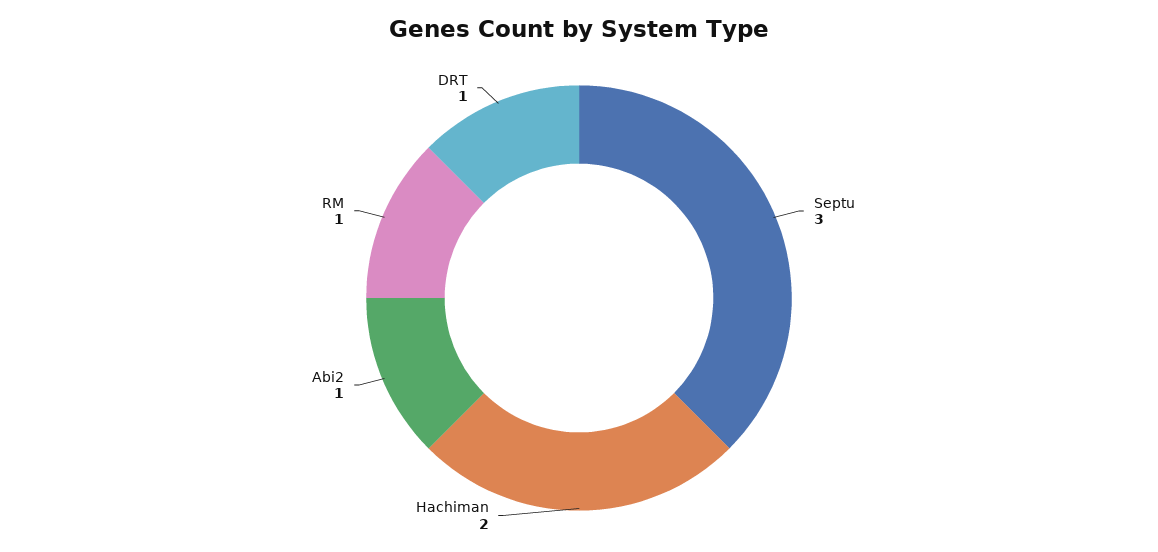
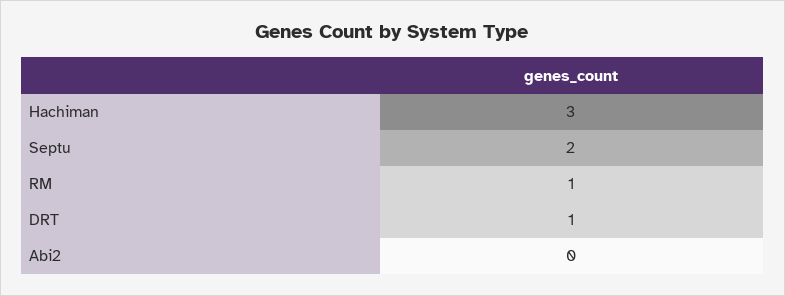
Septu: 3 -> 2
Hachiman: 2 -> 3
Abi2: 1 -> 0

